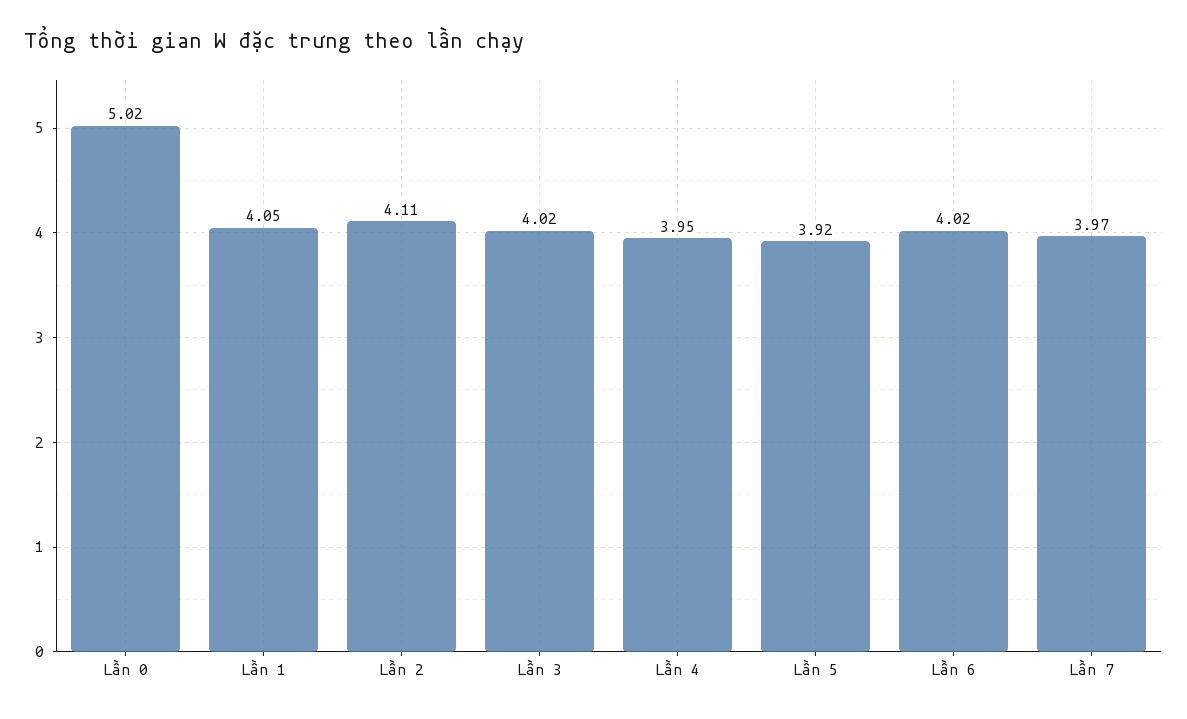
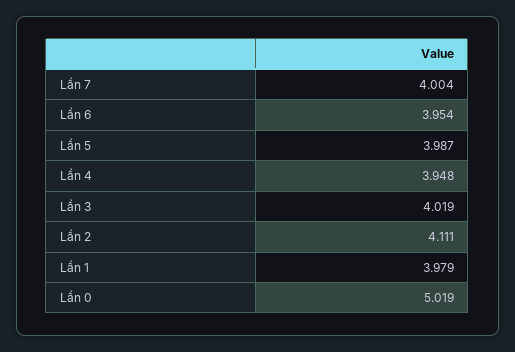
Lần 1: 4.05 -> 3.979
Lần 5: 3.92 -> 3.987
Lần 6: 4.02 -> 3.954
Lần 7: 3.97 -> 4.004

